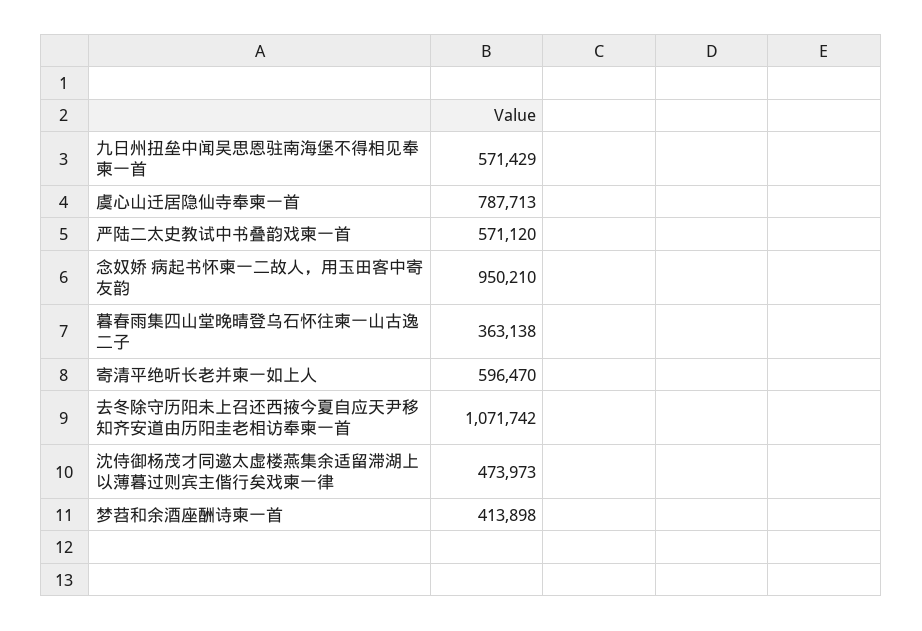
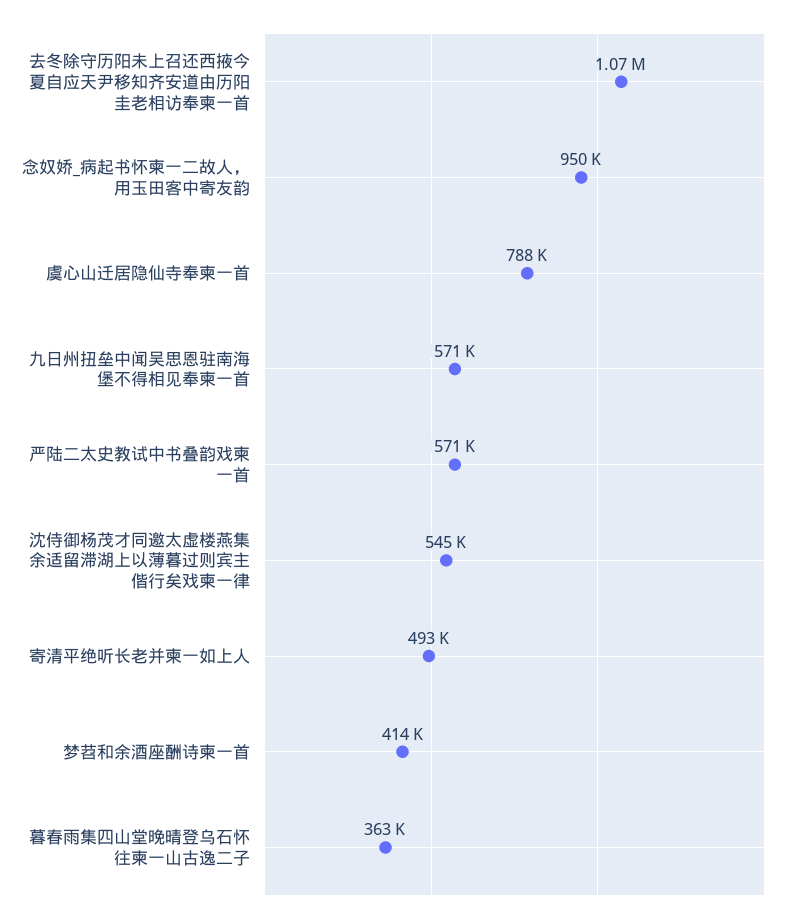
寄清平绝听长老并柬一如上人: 596470 -> 493000
沈侍御杨茂才同邀太虚楼燕集余适留滞湖上以薄暮过则宾主偕行矣戏柬一律: 473973 -> 545000

